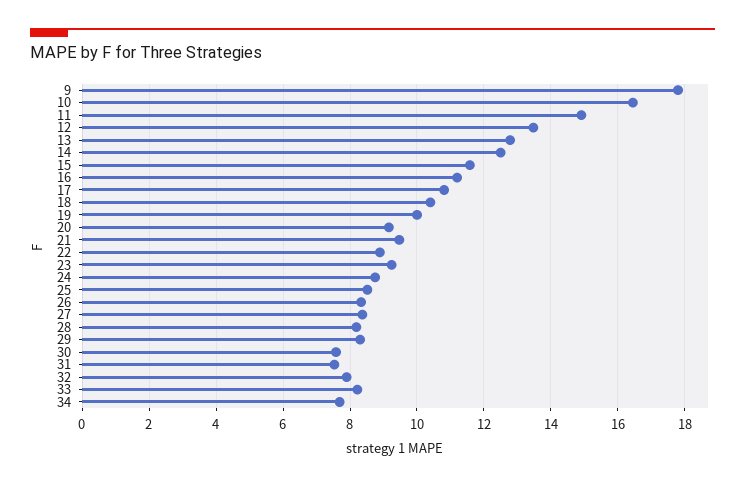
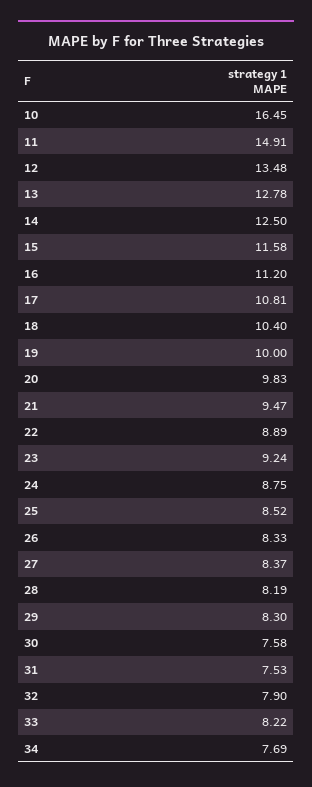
9: 17.8 -> none
20: 9.2 -> 9.83

